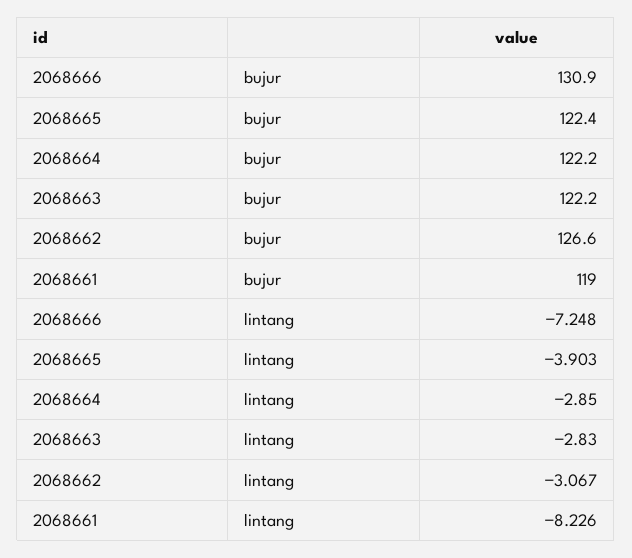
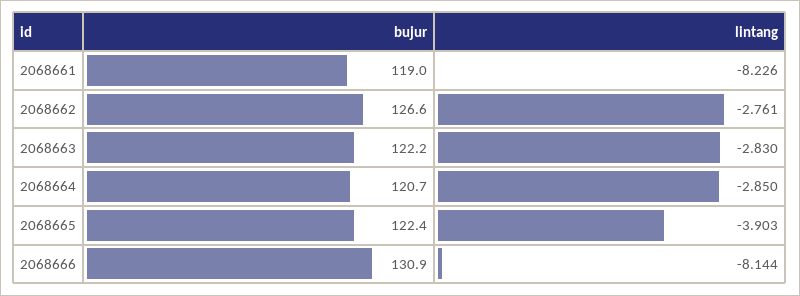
2068664, bujur: 122.2 -> 120.7
2068666, lintang: -7.248 -> -8.144
2068662, lintang: -3.067 -> -2.761

